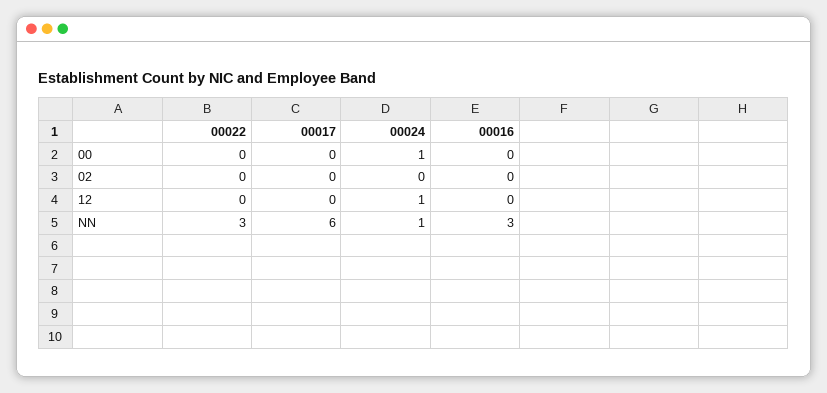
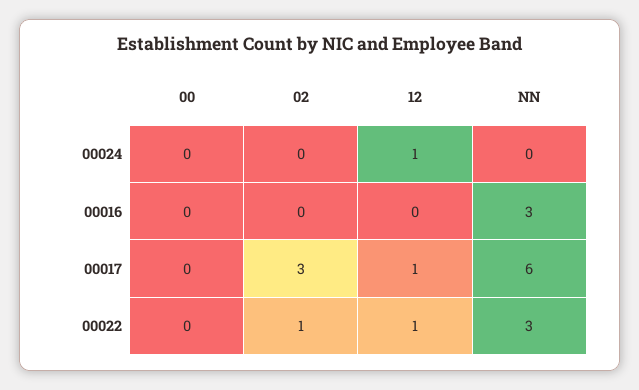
00024, 00: 1 -> 0
00022, 02: 0 -> 1
00017, 02: 0 -> 3
00022, 12: 0 -> 1
00017, 12: 0 -> 1
00024, NN: 1 -> 0

